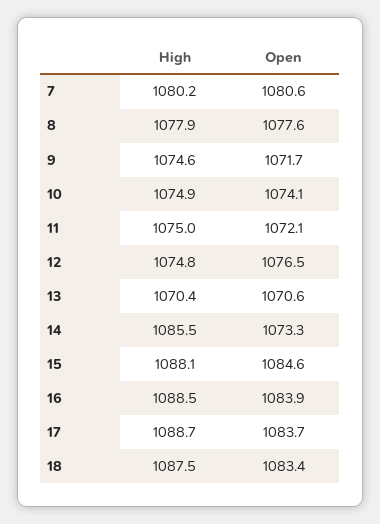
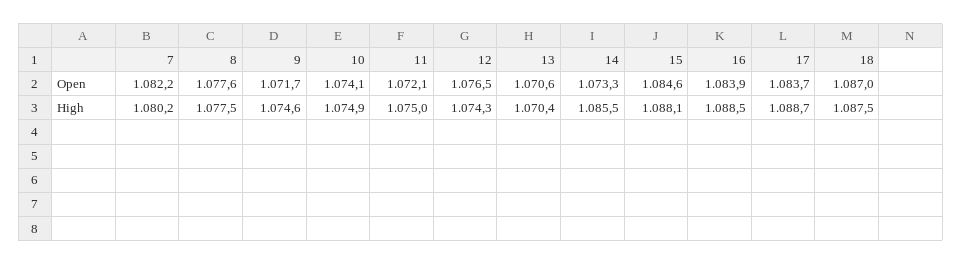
Open, 7: 1080.6 -> 1082.2
High, 8: 1077.9 -> 1077.5
High, 12: 1074.8 -> 1074.3
Open, 18: 1083.4 -> 1087

